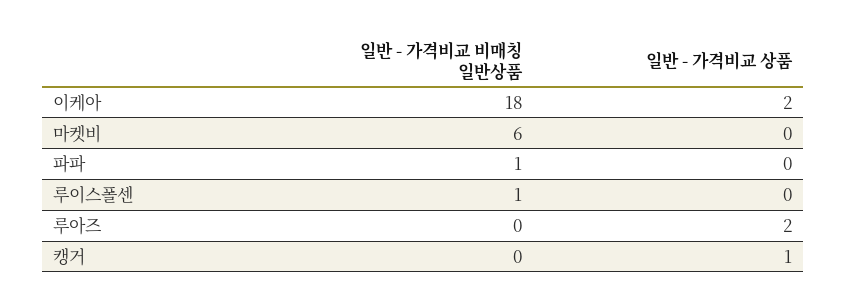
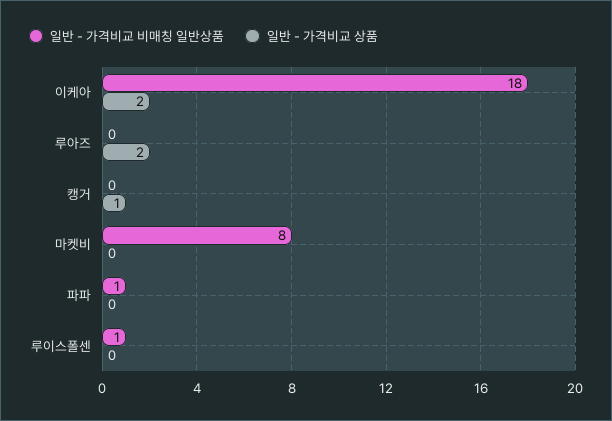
일반 - 가격비교 비매칭 일반상품, 마켓비: 6 -> 8

